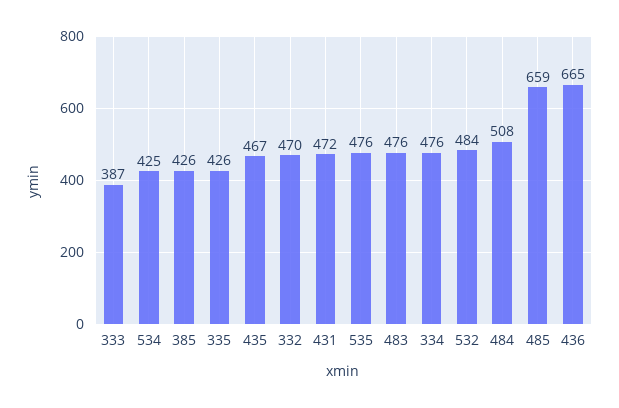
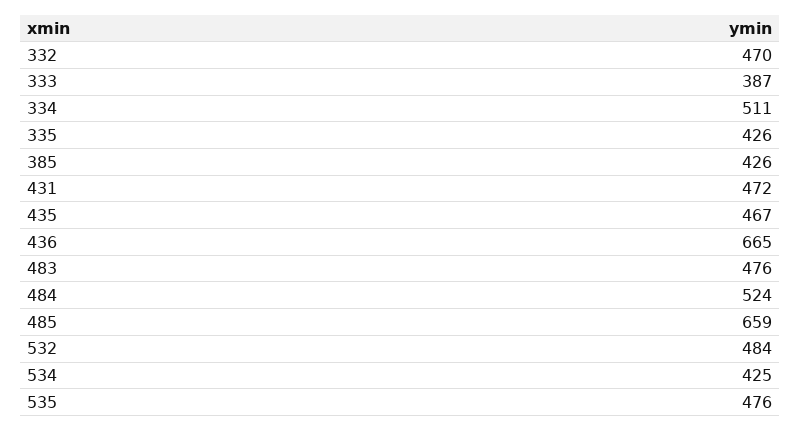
334: 476 -> 511
484: 508 -> 524

